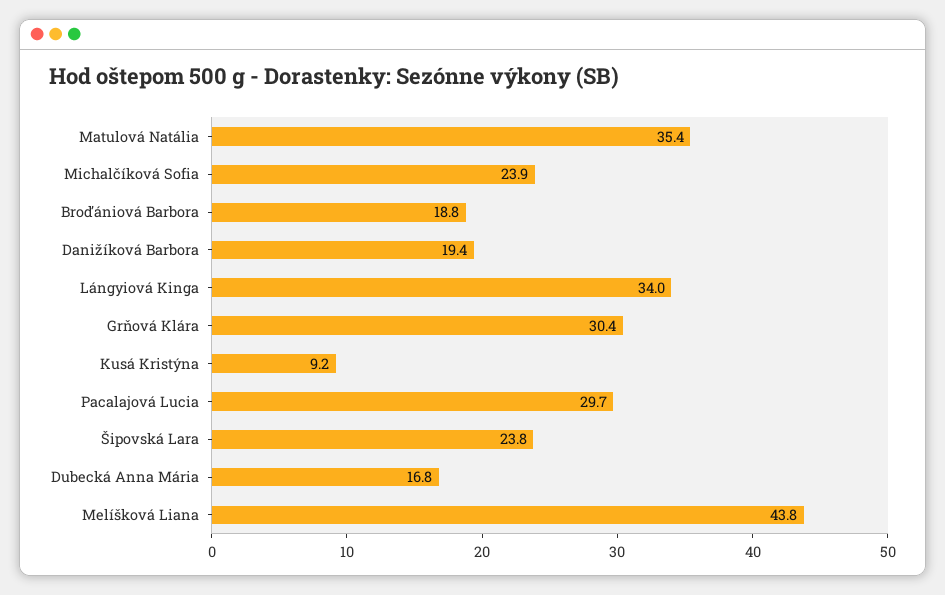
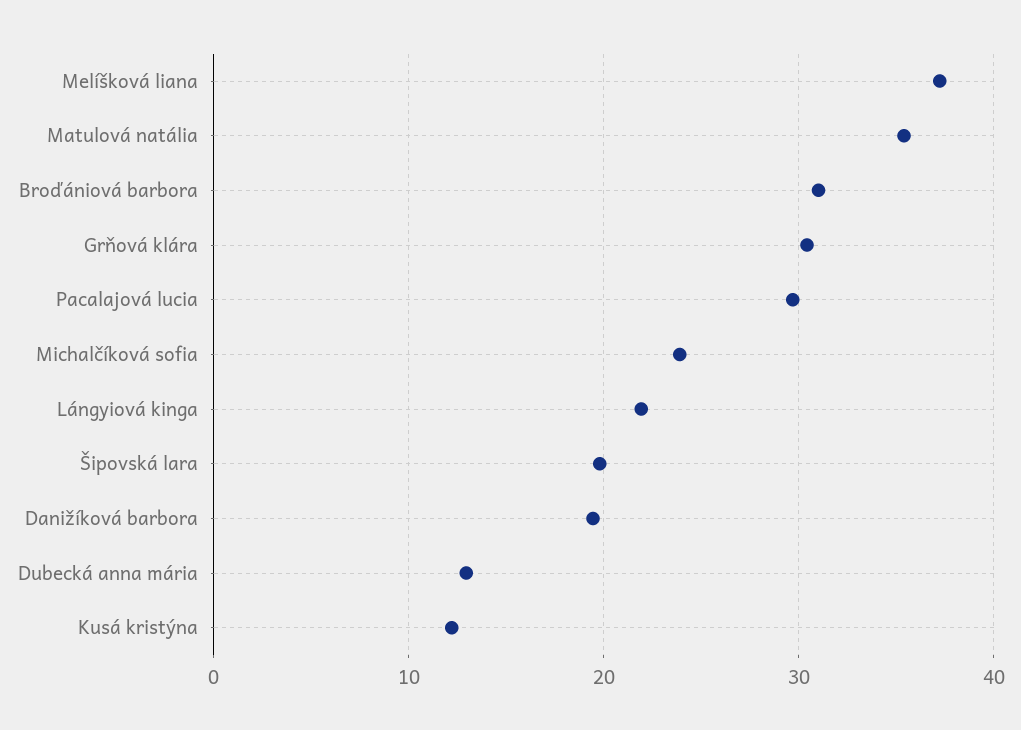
Broďániová Barbora: 18.8 -> 31
Lángyiová Kinga: 34 -> 22
Kusá Kristýna: 9.2 -> 12
Šipovská Lara: 23.8 -> 20
Dubecká Anna Mária: 16.8 -> 13
Melíšková Liana: 43.8 -> 37

